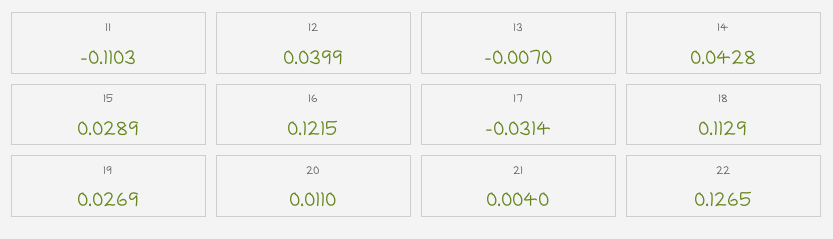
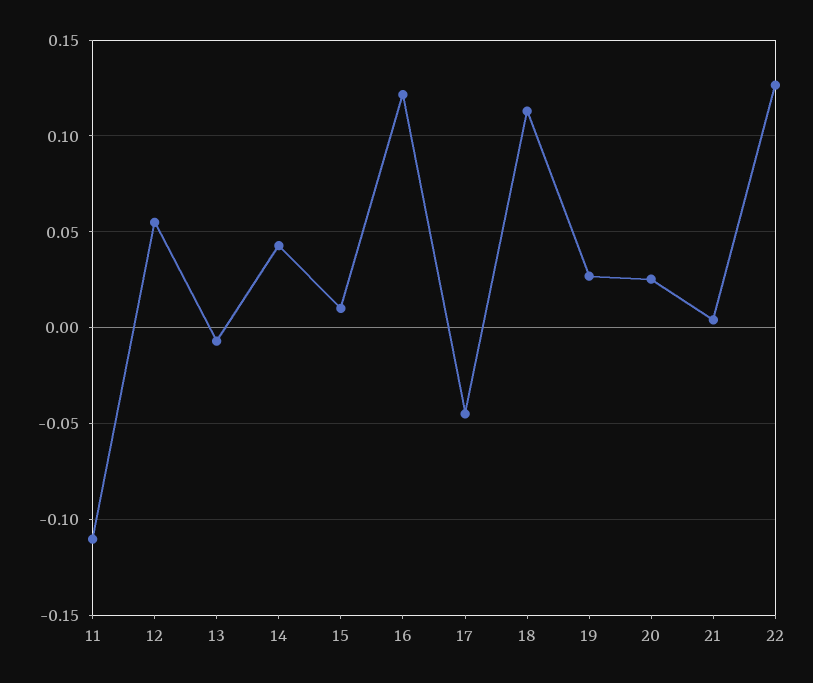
12: 0.0399 -> 0.055
15: 0.0289 -> 0.01
17: -0.0314 -> -0.045
20: 0.011 -> 0.025

